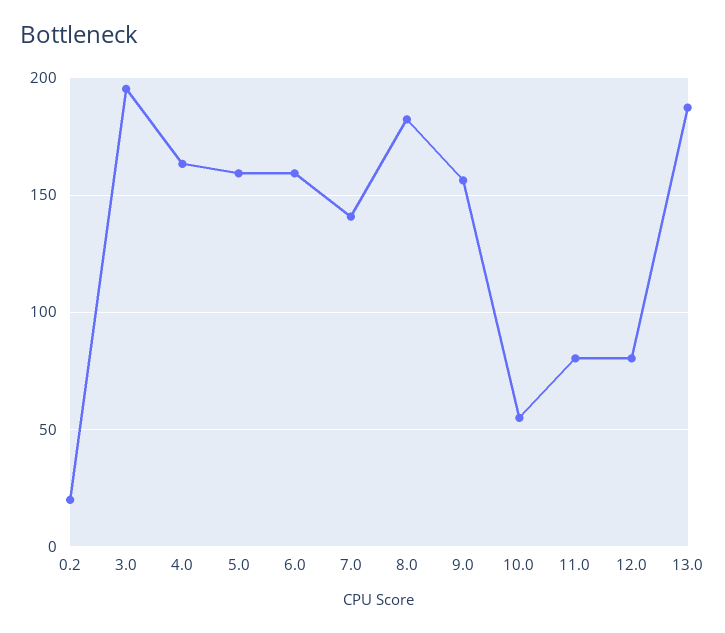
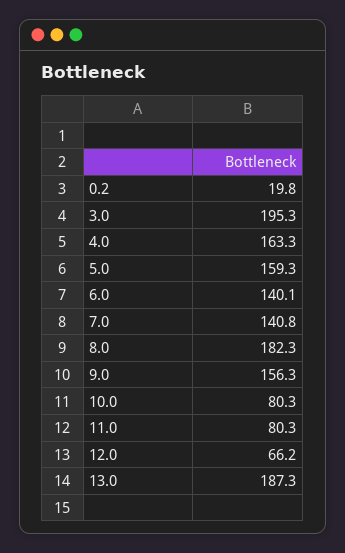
6.0: 160 -> 140.1
10.0: 55 -> 80.3
12.0: 80 -> 66.2

